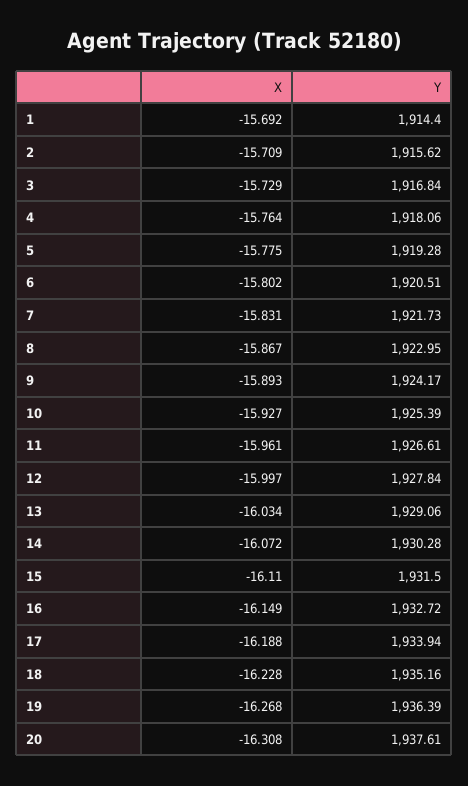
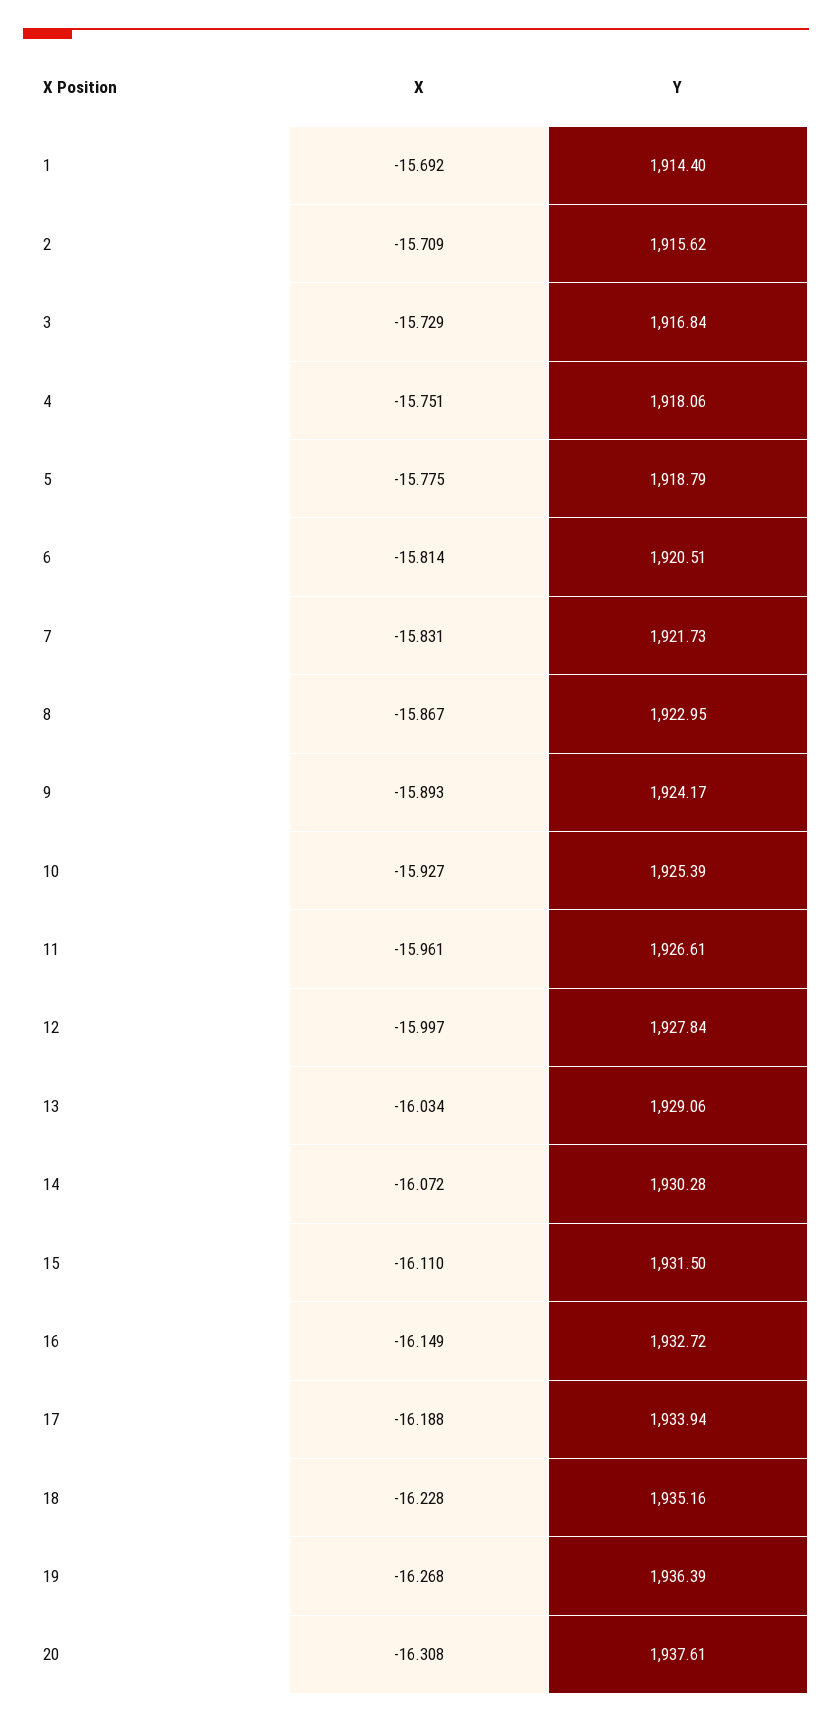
X, 4: -15.764 -> -15.751
Y, 5: 1919.28 -> 1918.79
X, 6: -15.802 -> -15.814

